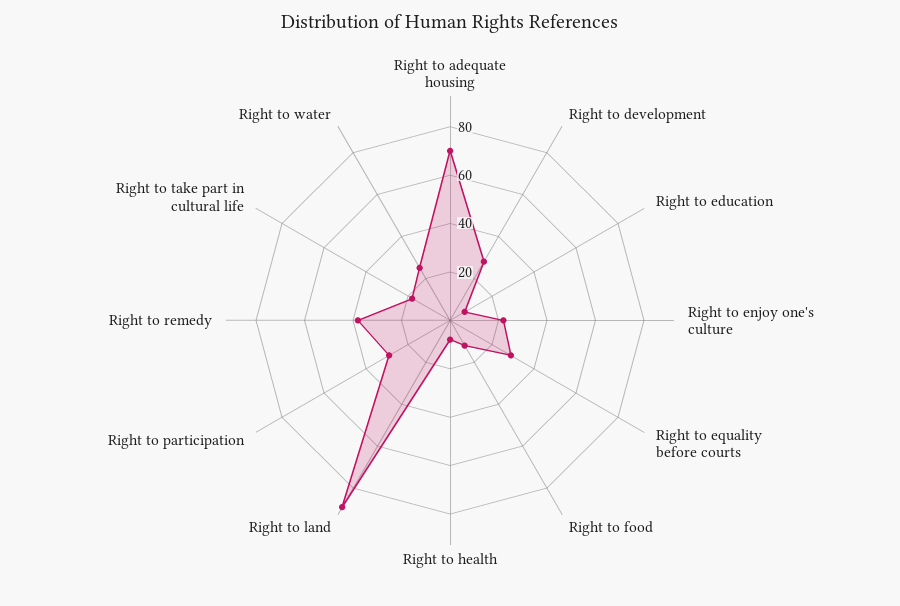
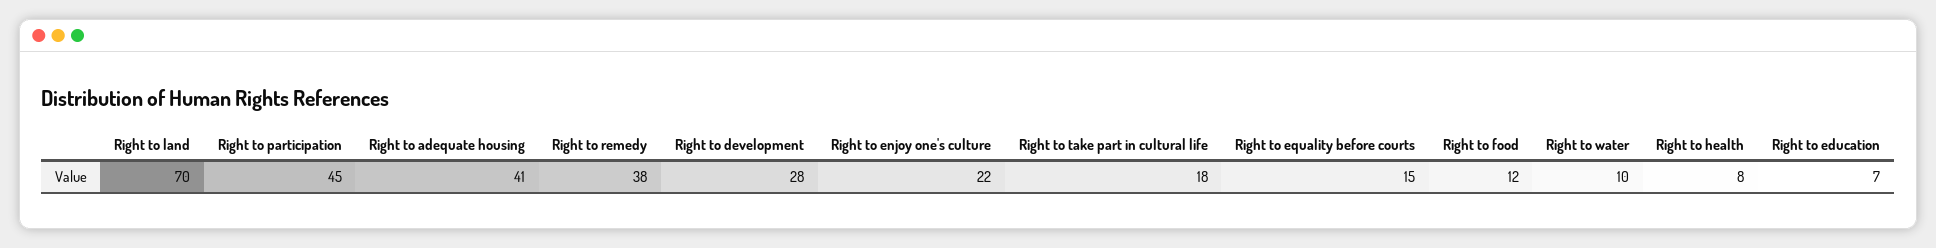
Right to adequate housing: 70 -> 41
Right to equality before courts: 30 -> 15
Right to land: 90 -> 70
Right to participation: 30 -> 45
Right to water: 25 -> 10

